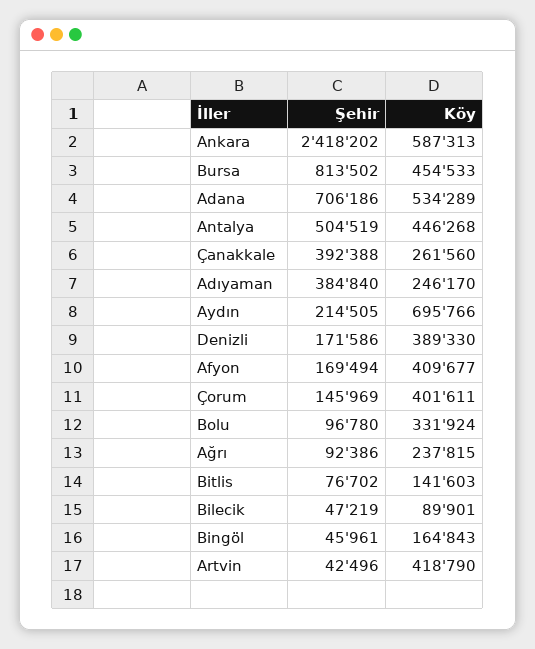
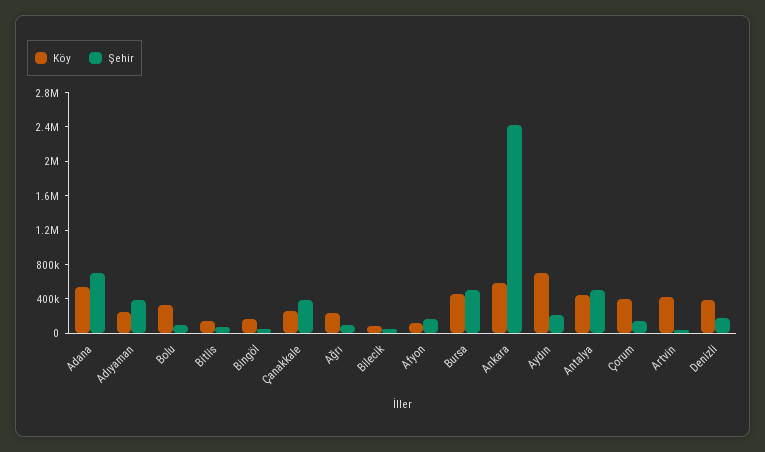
Şehir, Bursa: 813502 -> 500000
Köy, Afyon: 409677 -> 100000

